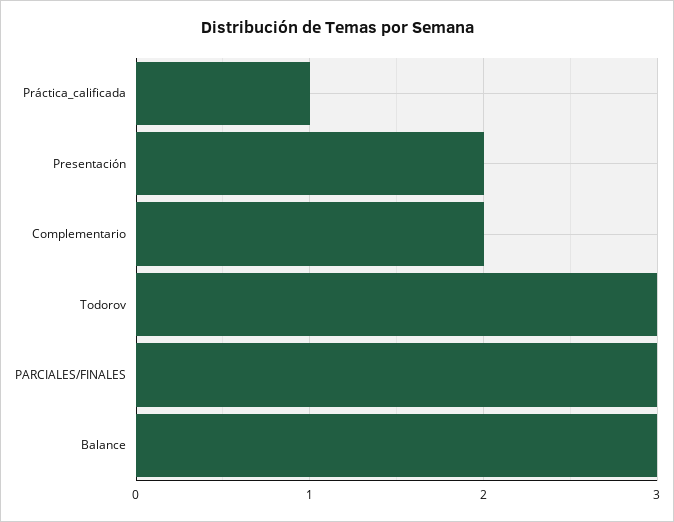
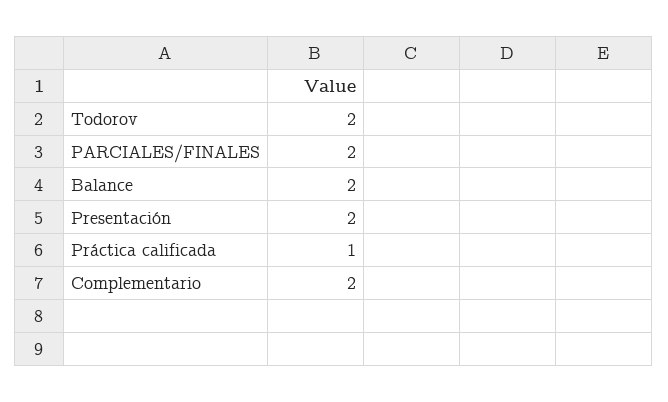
Todorov: 3 -> 2
PARCIALES/FINALES: 3 -> 2
Balance: 3 -> 2

